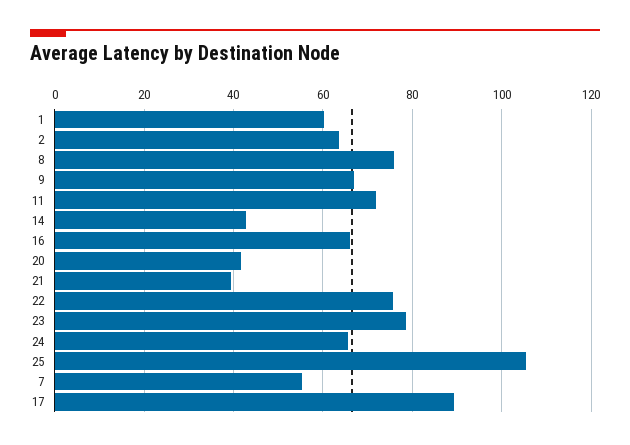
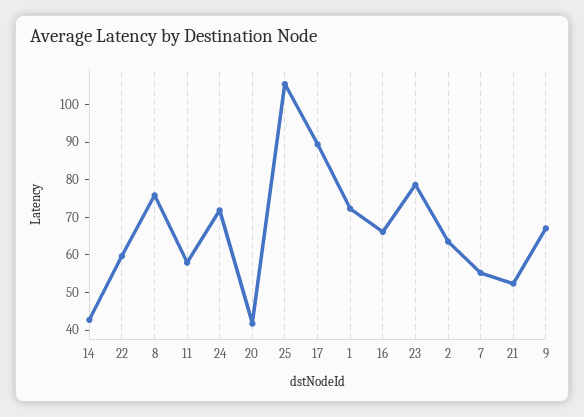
1: 60 -> 72.5
11: 72 -> 57.5
21: 40 -> 52.5
22: 76 -> 60
24: 66 -> 72.5

